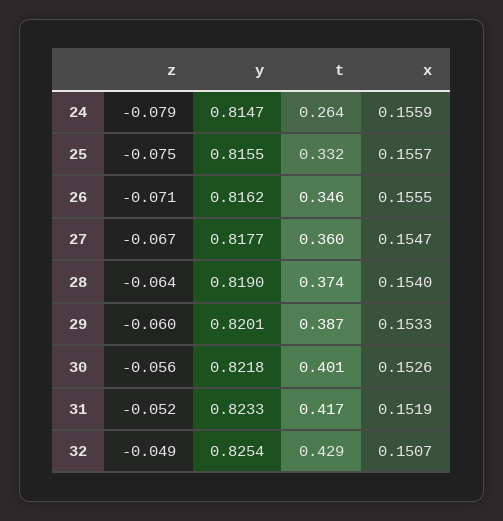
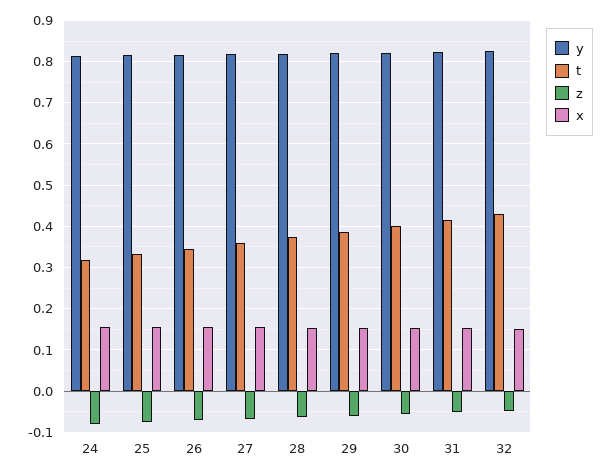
t, 24: 0.264 -> 0.32

